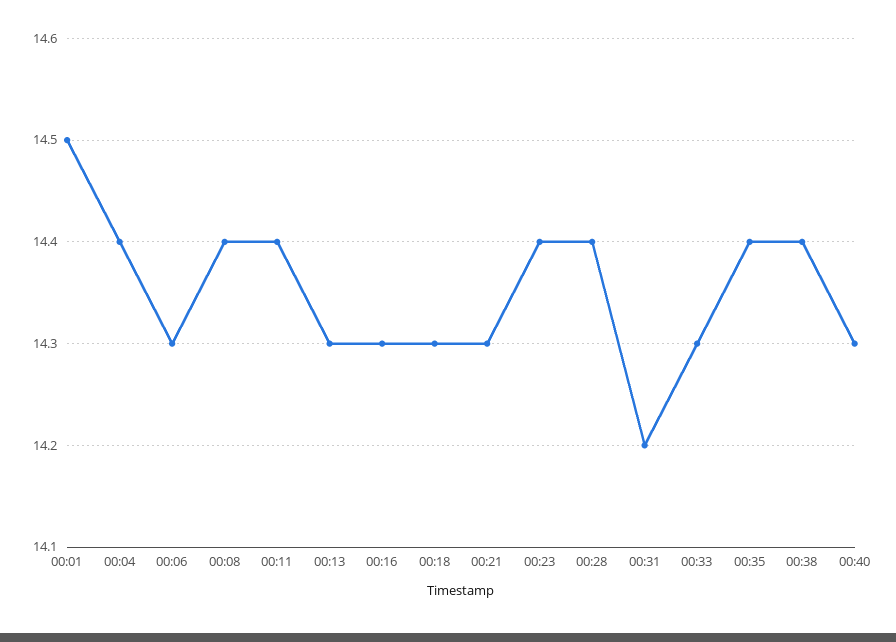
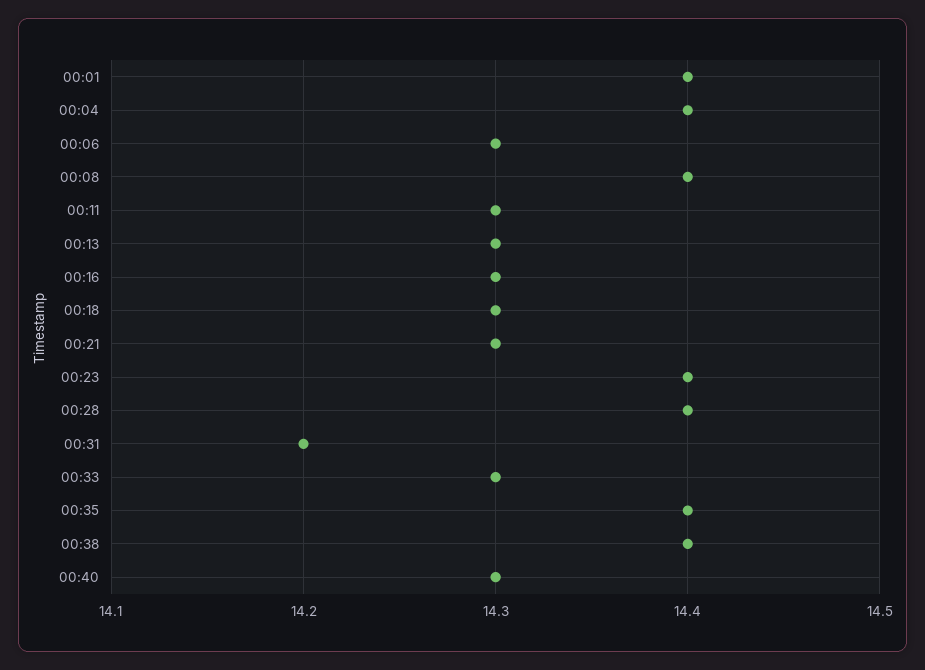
00:01: 14.5 -> 14.4
00:11: 14.4 -> 14.3

